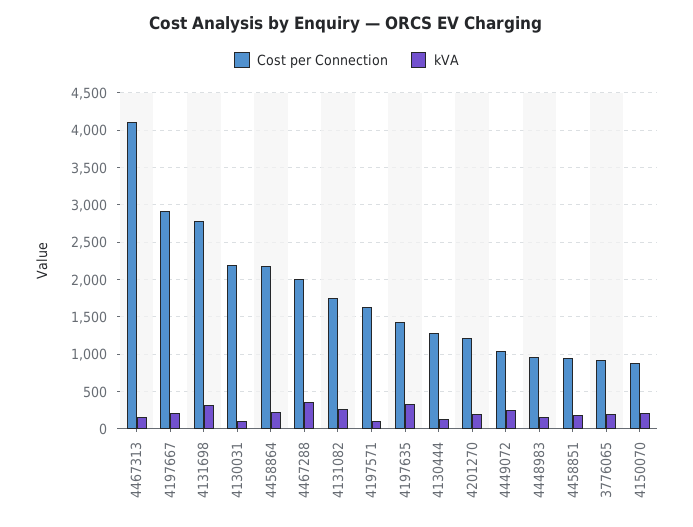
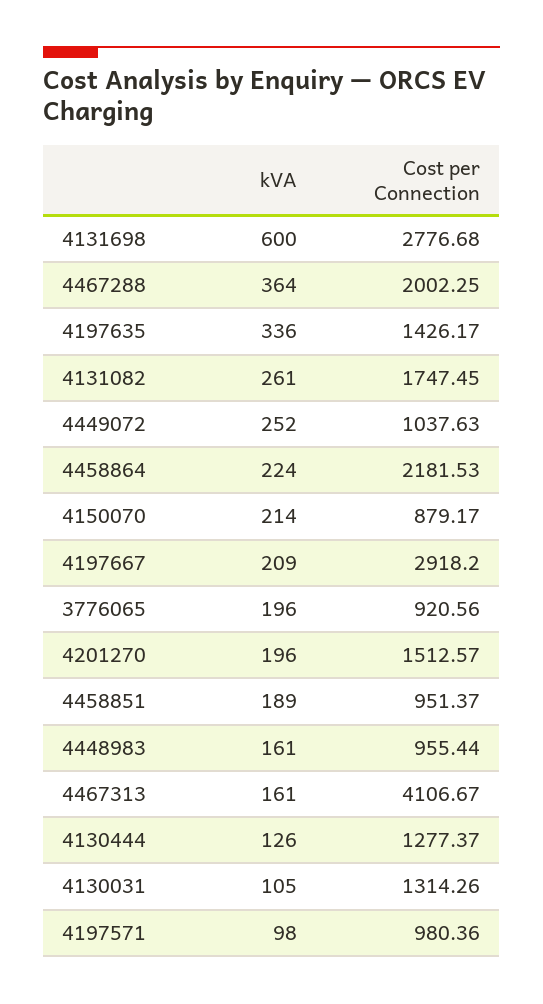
kVA, 4131698: 300 -> 600
Cost per Connection, 4130031: 2200 -> 1314.26
Cost per Connection, 4197571: 1600 -> 980.36
Cost per Connection, 4201270: 1200 -> 1512.57

